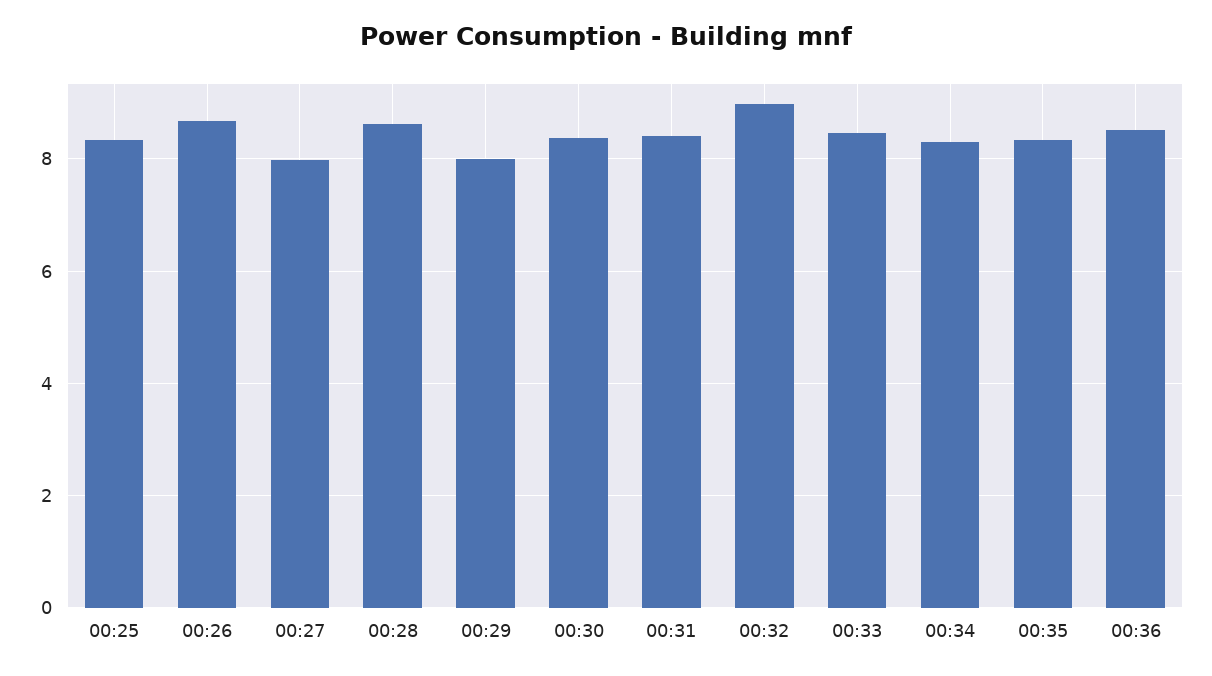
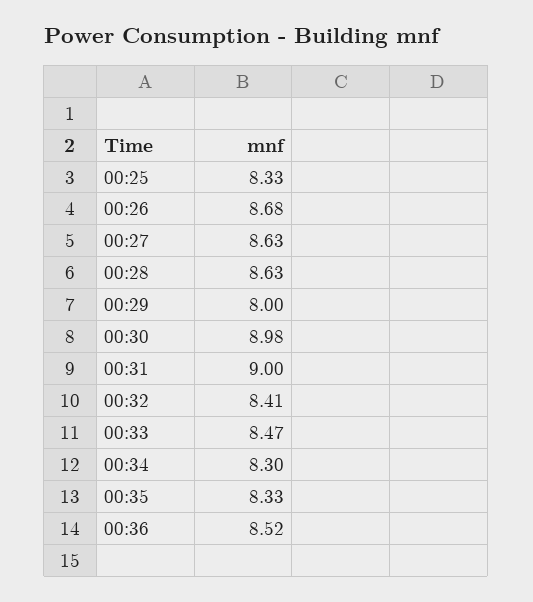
00:27: 8 -> 8.63
00:30: 8.4 -> 8.98
00:31: 8.4 -> 9
00:32: 9 -> 8.41

